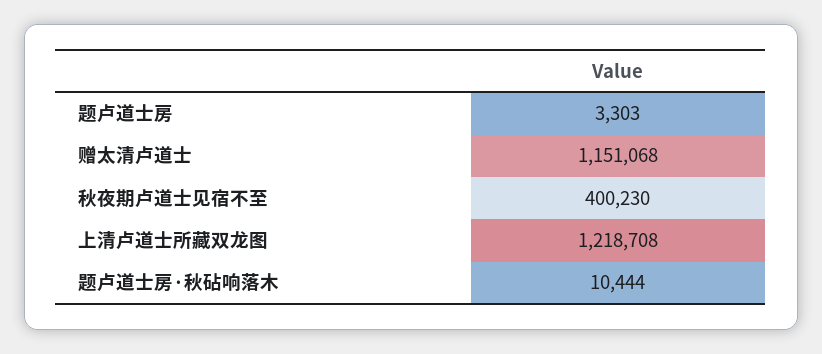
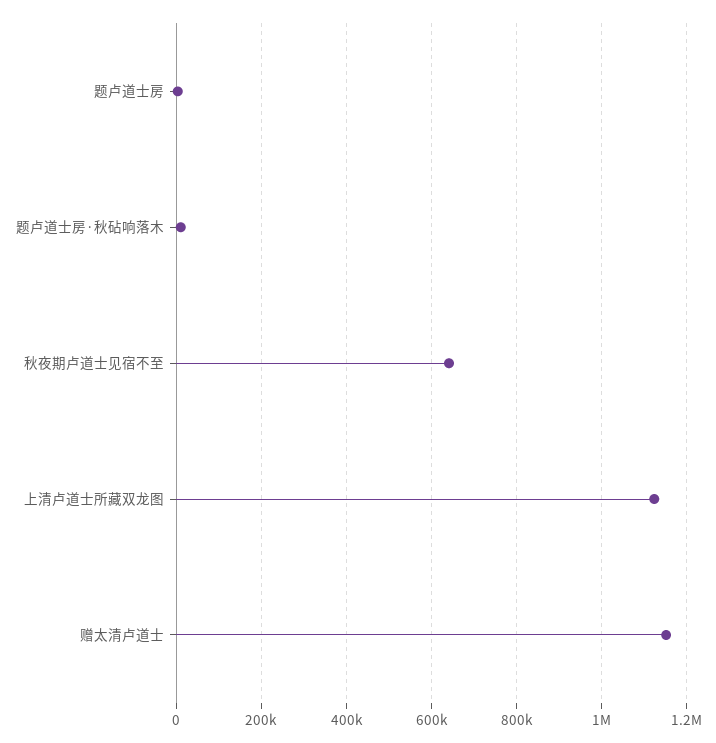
秋夜期卢道士见宿不至: 400230 -> 640000
上清卢道士所藏双龙图: 1218708 -> 1120000

